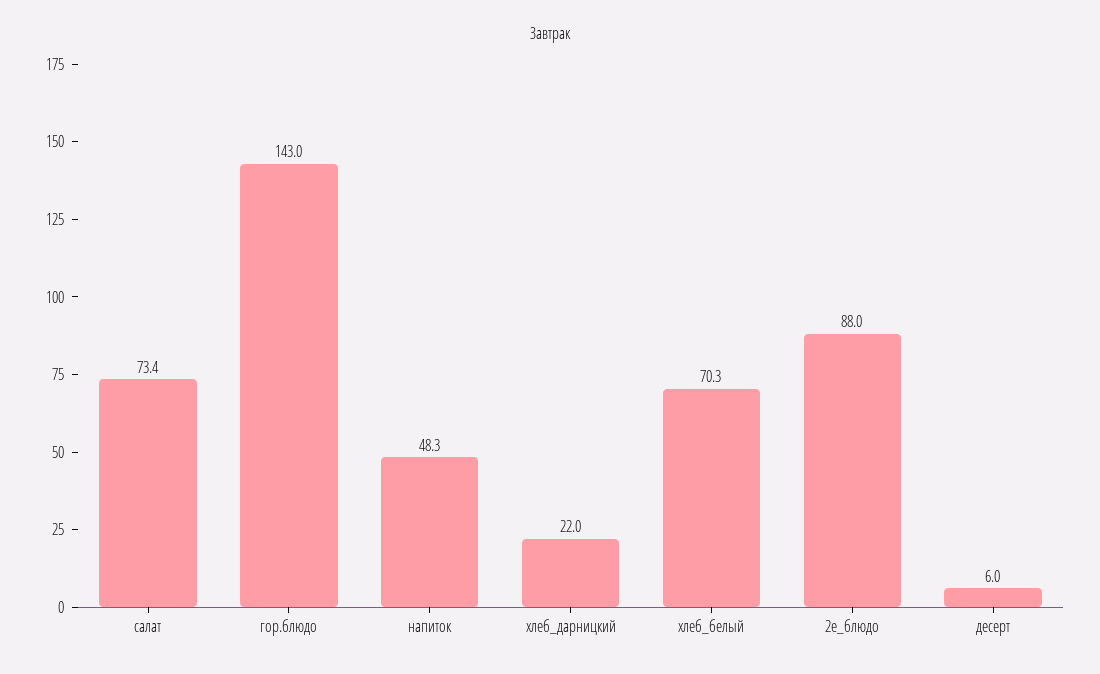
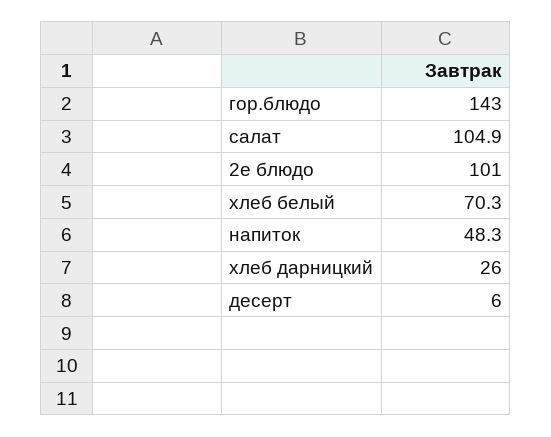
салат: 73.4 -> 104.9
хлеб_дарницкий: 22 -> 26
2е_блюдо: 88 -> 101

